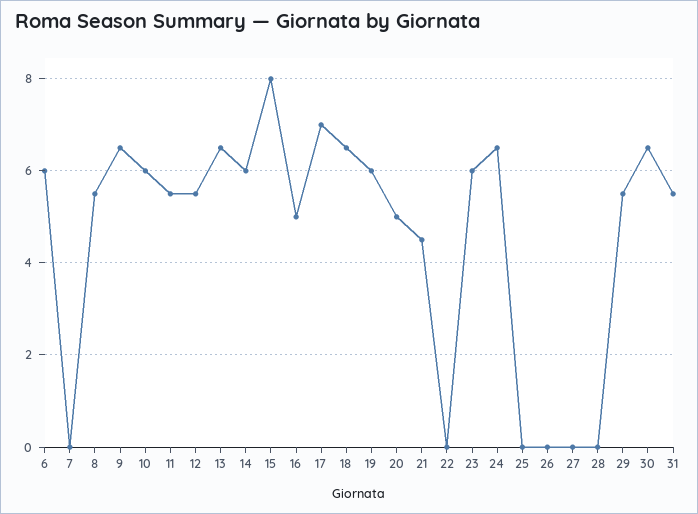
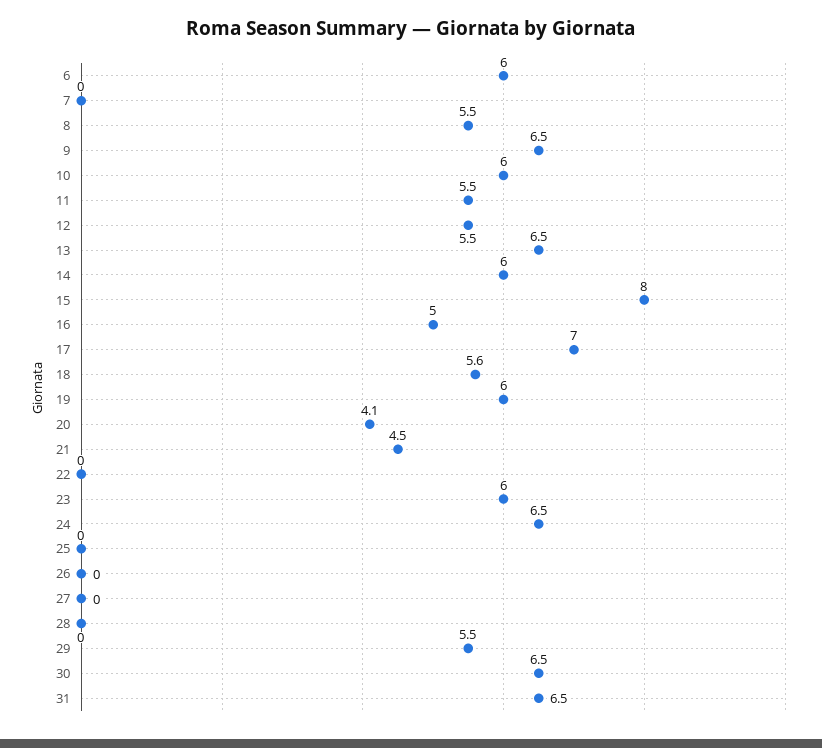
18: 6.5 -> 5.6
20: 5 -> 4.1
31: 5.5 -> 6.5

